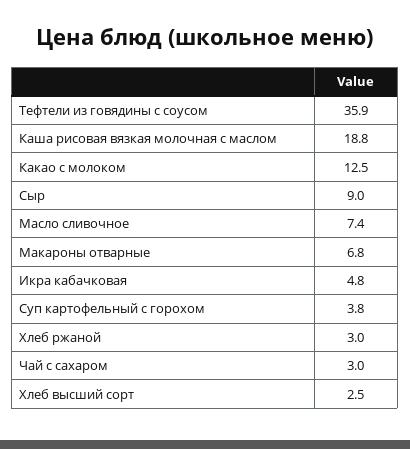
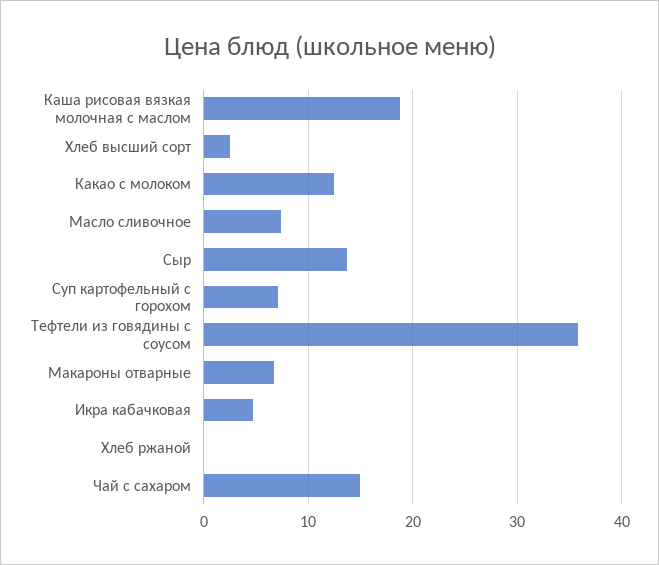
Сыр: 9 -> 14
Суп картофельный с горохом: 3.8 -> 7
Хлеб ржаной: 3 -> 0
Чай с сахаром: 3 -> 15

